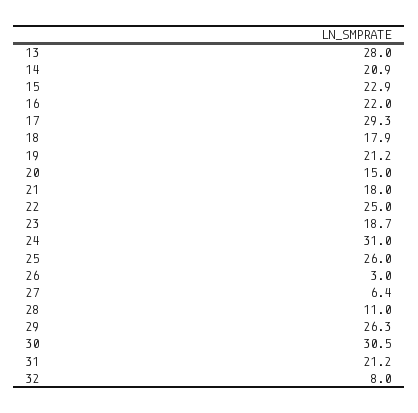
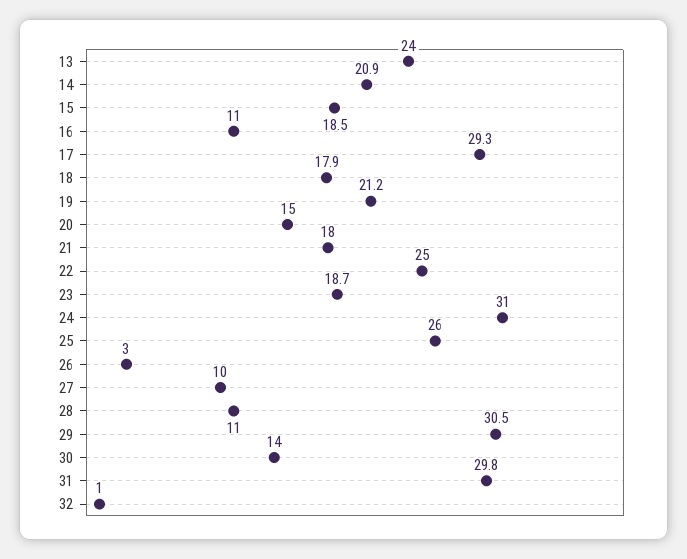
13: 28 -> 24
15: 22.9 -> 18.5
16: 22 -> 11
27: 6.4 -> 10
29: 26.3 -> 30.5
30: 30.5 -> 14
31: 21.2 -> 29.8
32: 8 -> 1

